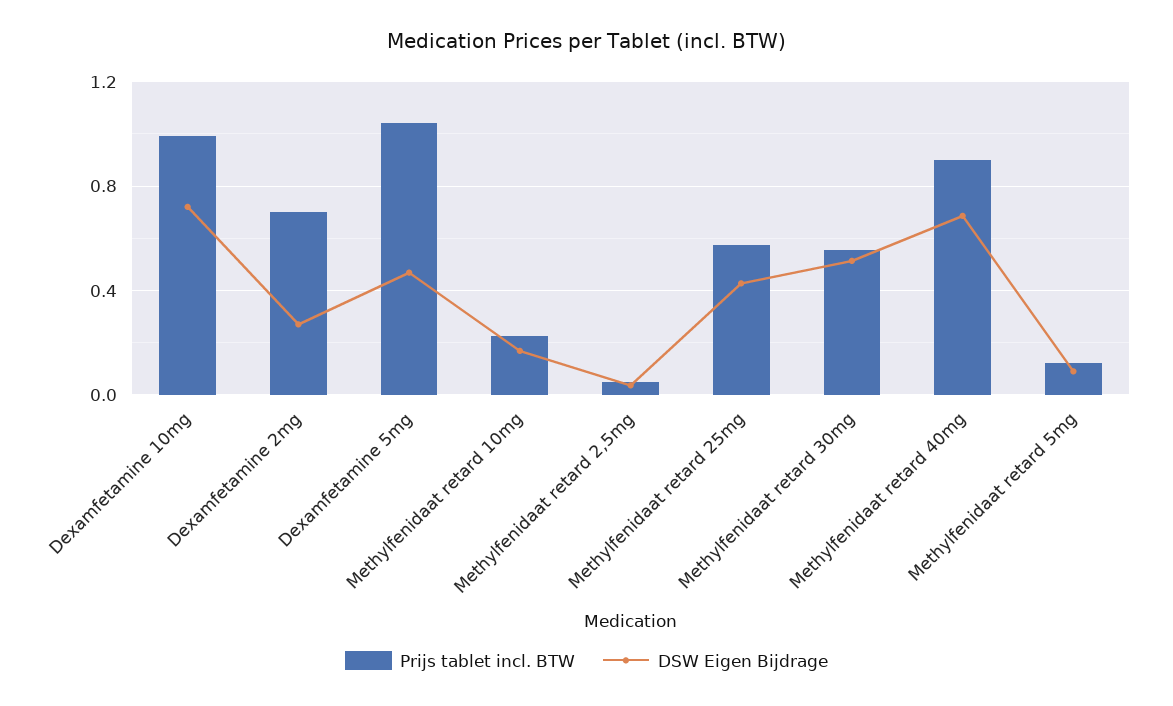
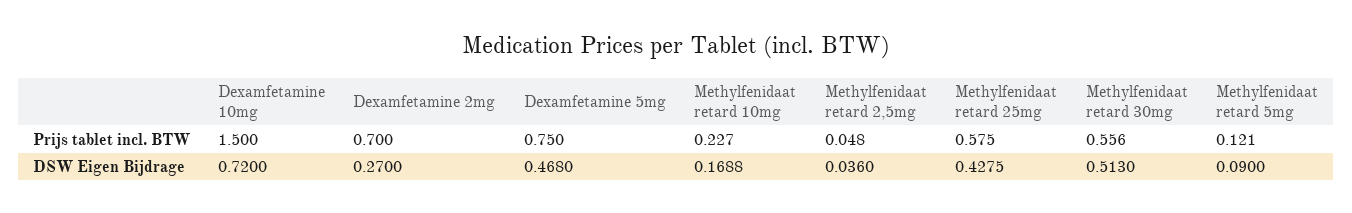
Prijs tablet incl. BTW, Dexamfetamine 10mg: 1 -> 1.5
Prijs tablet incl. BTW, Dexamfetamine 5mg: 1.05 -> 0.75
Prijs tablet incl. BTW, Methylfenidaat retard 40mg: 0.9 -> none
DSW Eigen Bijdrage, Methylfenidaat retard 40mg: 0.7 -> none

